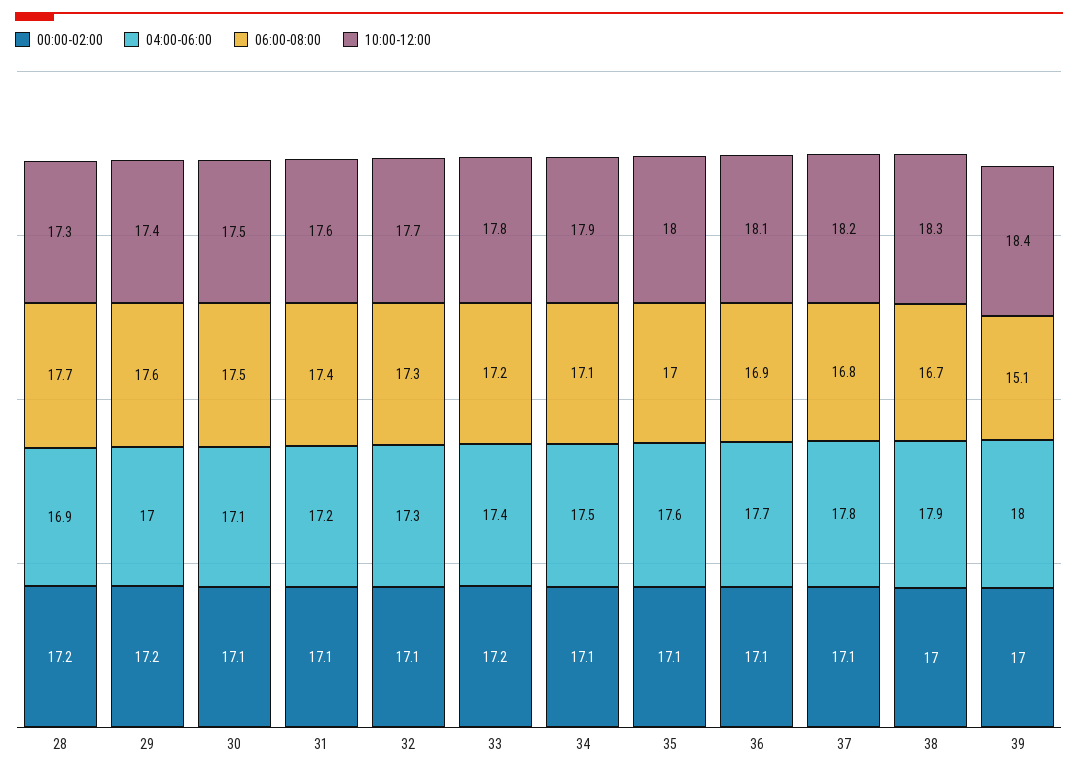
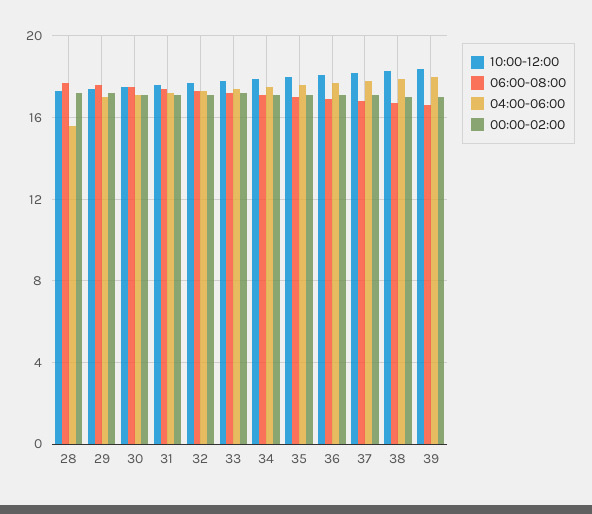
04:00-06:00, 28: 16.9 -> 15.5
06:00-08:00, 39: 15.1 -> 16.5

